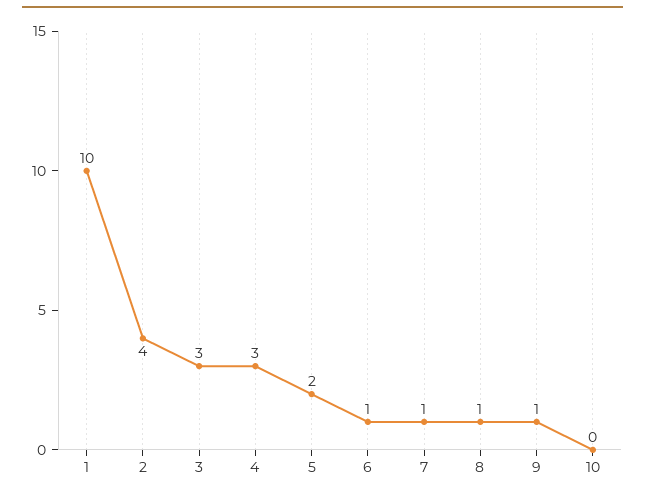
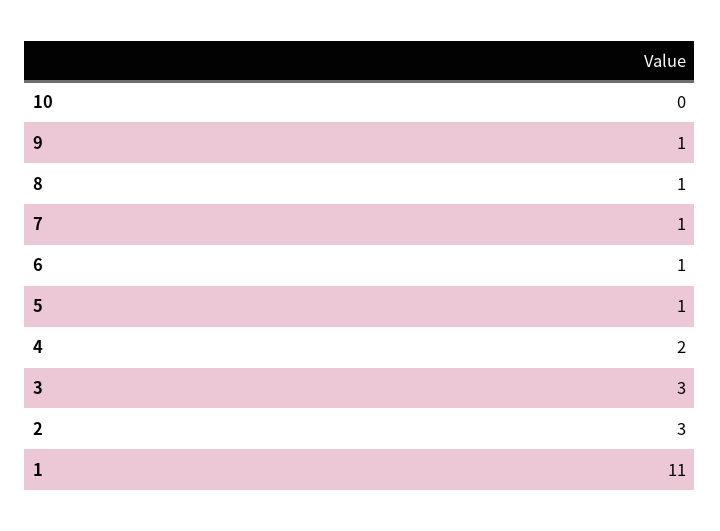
1: 10 -> 11
2: 4 -> 3
4: 3 -> 2
5: 2 -> 1

